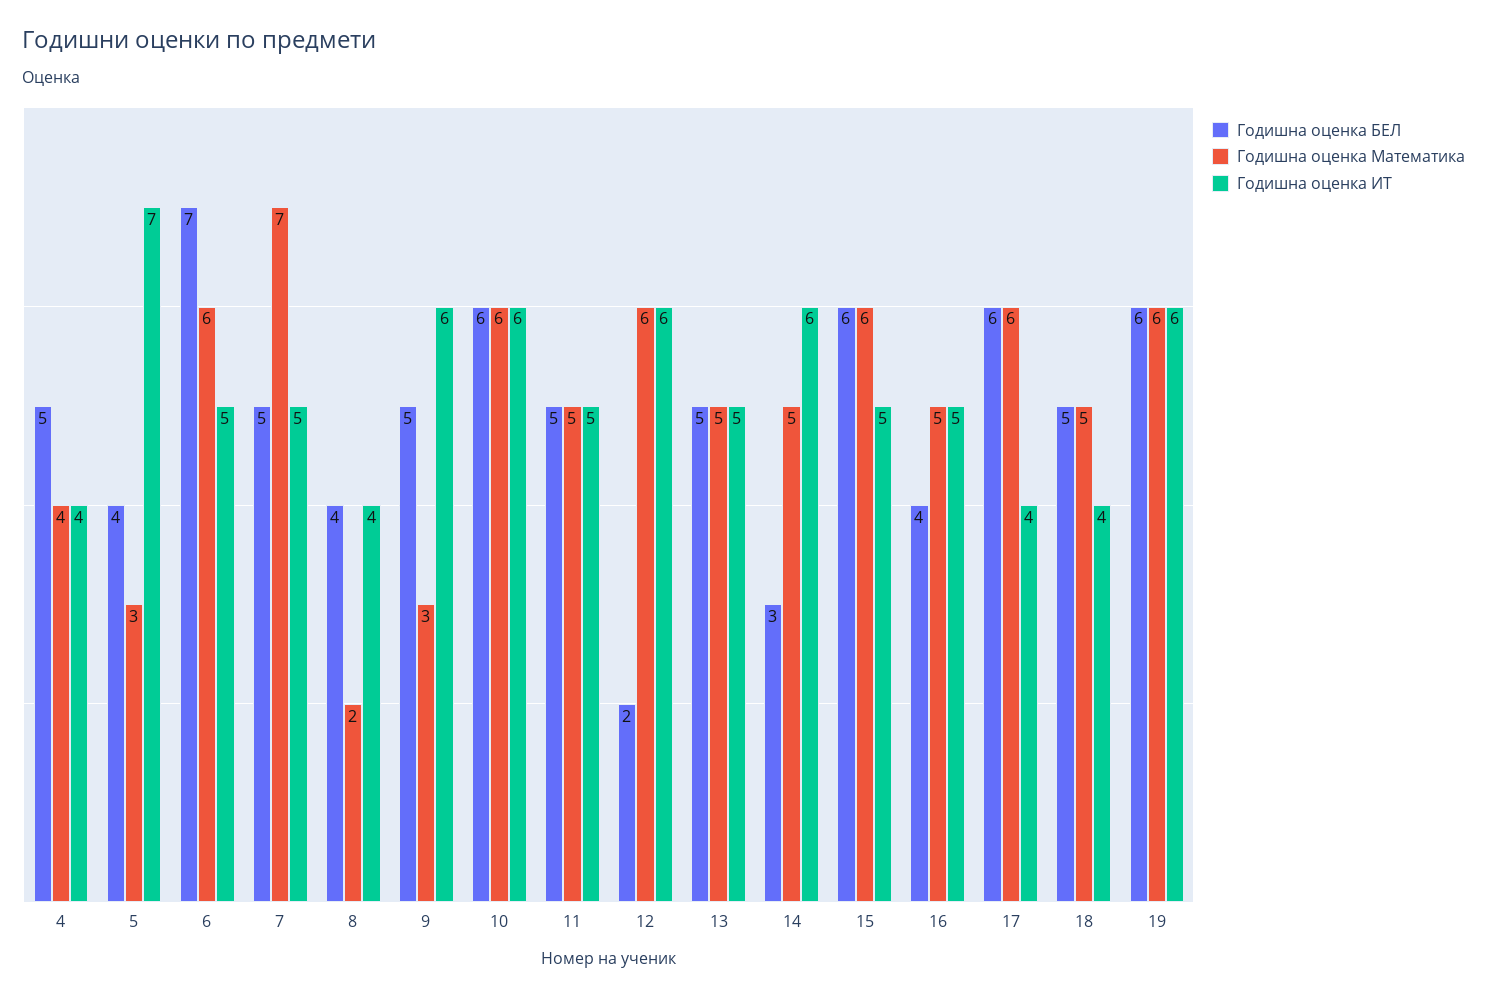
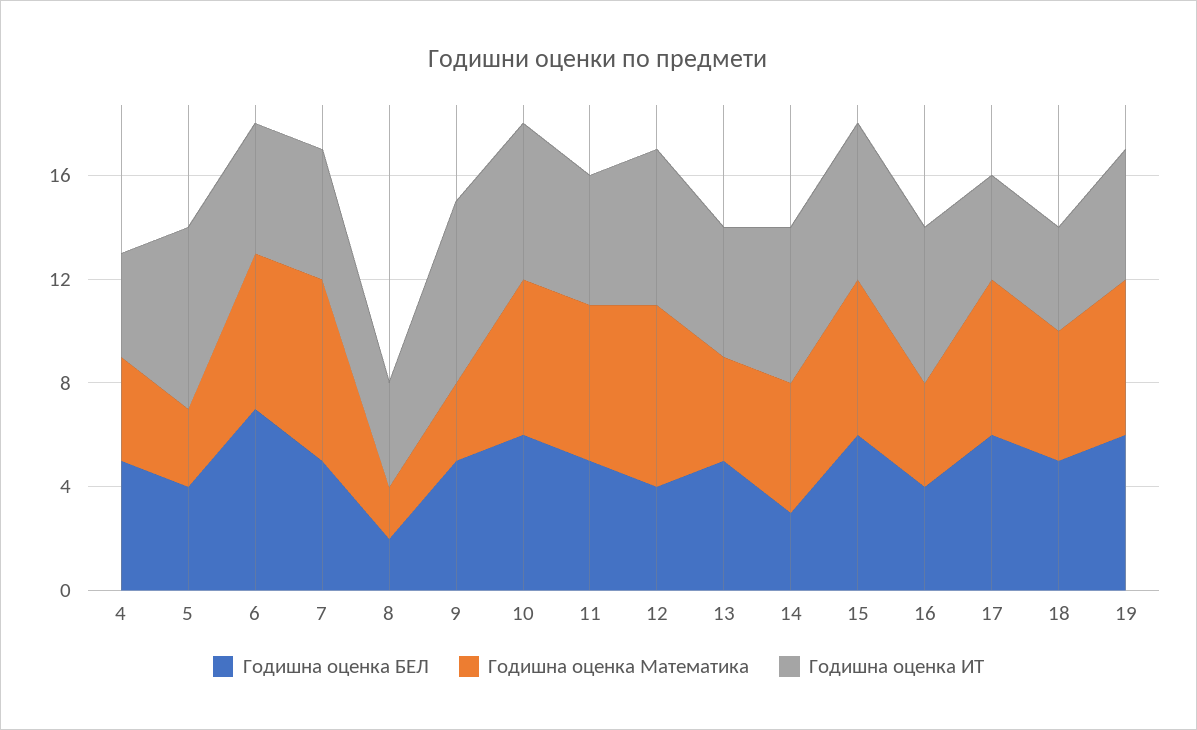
Годишна оценка БЕЛ, 8: 4 -> 2
Годишна оценка ИТ, 9: 6 -> 7
Годишна оценка Математика, 11: 5 -> 6
Годишна оценка БЕЛ, 12: 2 -> 4
Годишна оценка Математика, 12: 6 -> 7
Годишна оценка Математика, 13: 5 -> 4
Годишна оценка ИТ, 15: 5 -> 6
Годишна оценка Математика, 16: 5 -> 4
Годишна оценка ИТ, 16: 5 -> 6
Годишна оценка ИТ, 19: 6 -> 5

